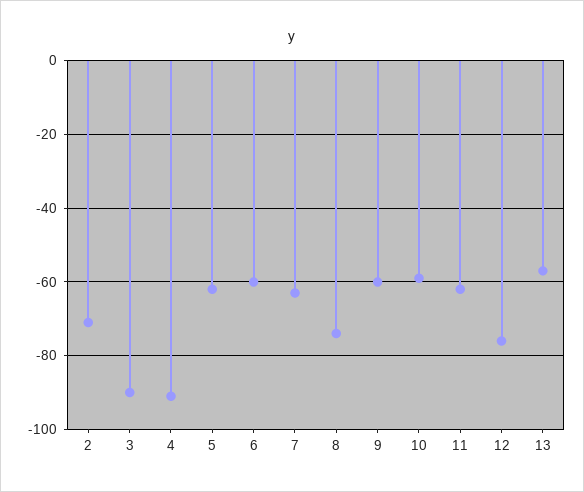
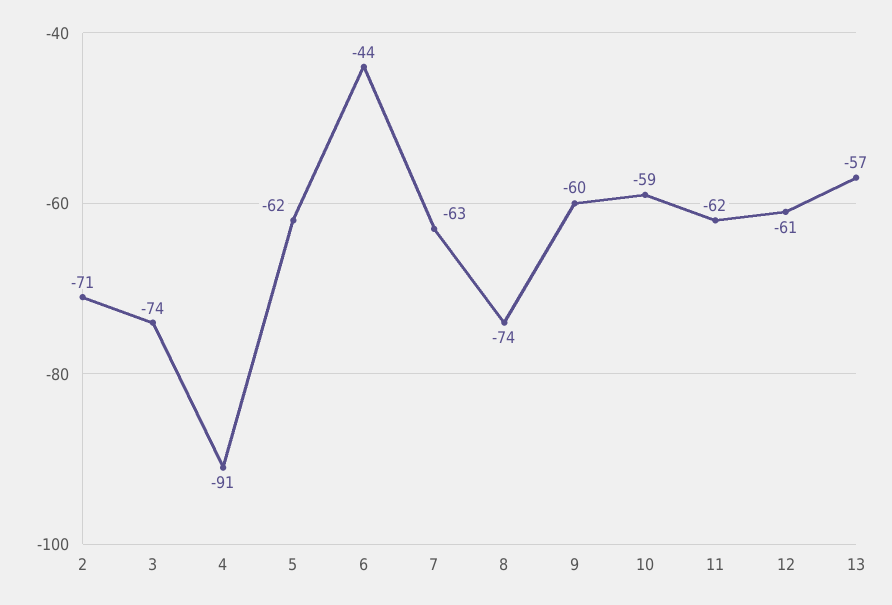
3: -90 -> -74
6: -60 -> -44
12: -75 -> -61

